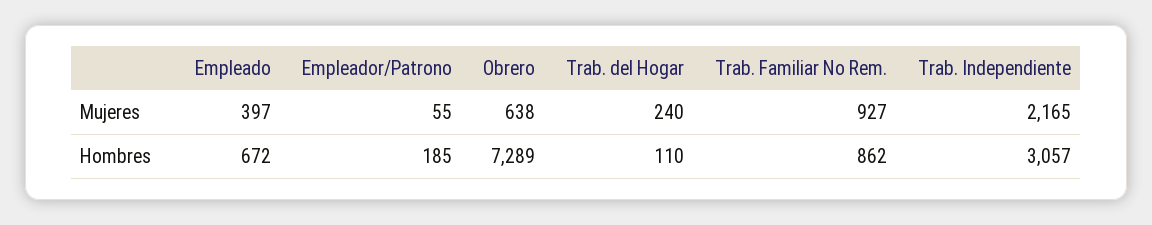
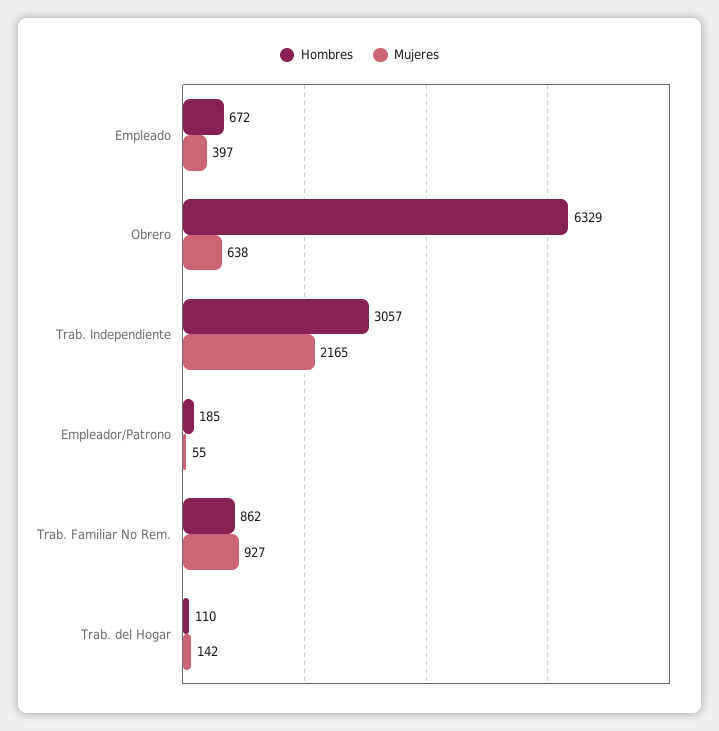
Mujeres, Trab. del Hogar: 240 -> 142
Hombres, Obrero: 7289 -> 6329

